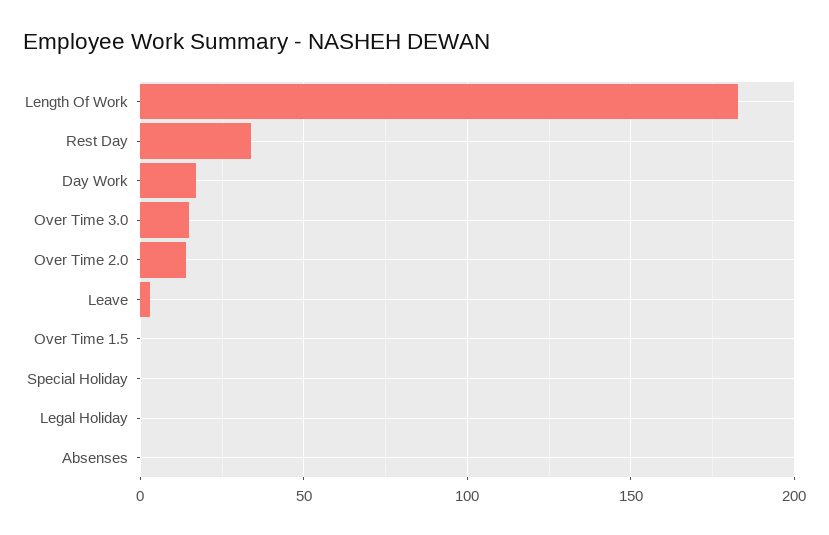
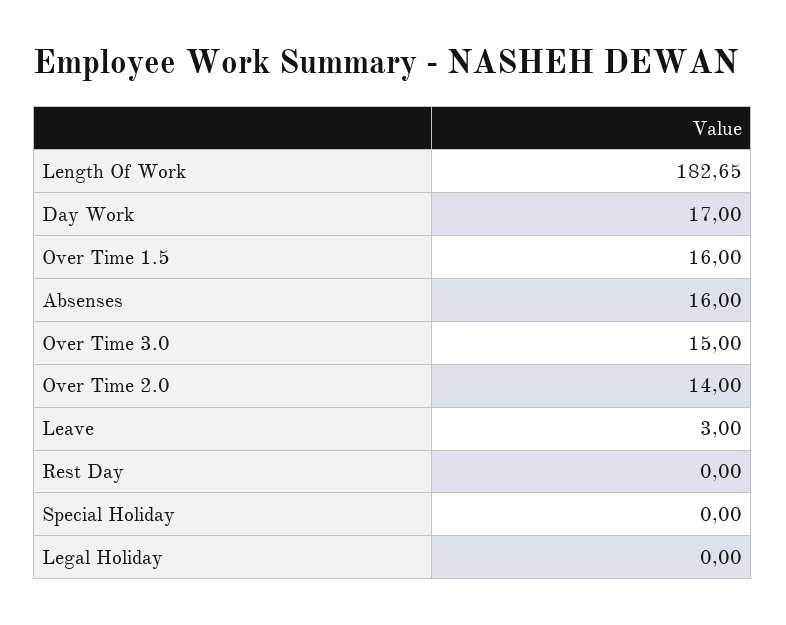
Rest Day: 35 -> 0
Over Time 1.5: 0 -> 16
Absenses: 0 -> 16

